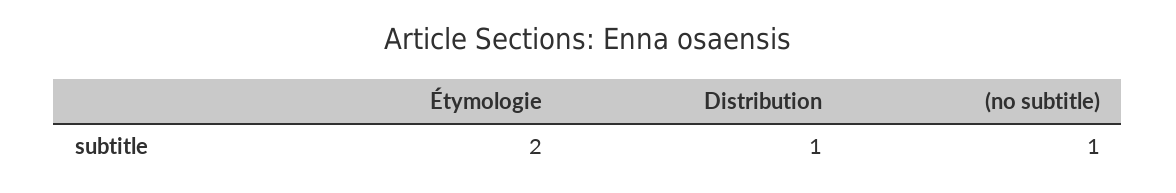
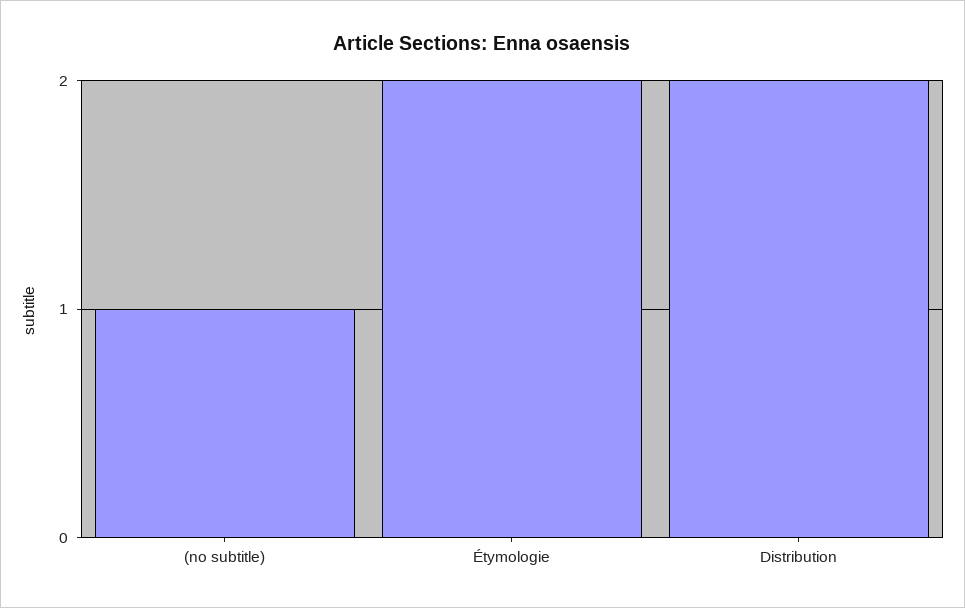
Distribution: 1 -> 2

